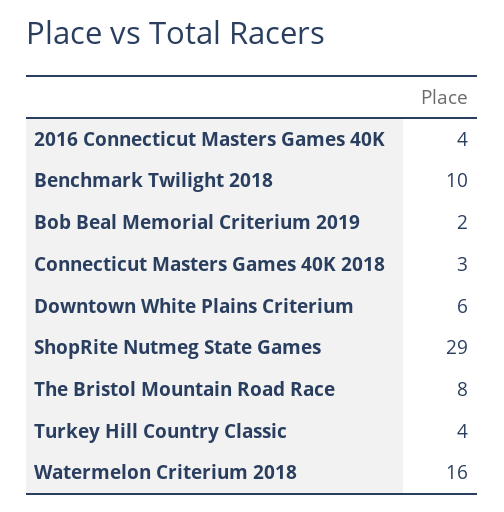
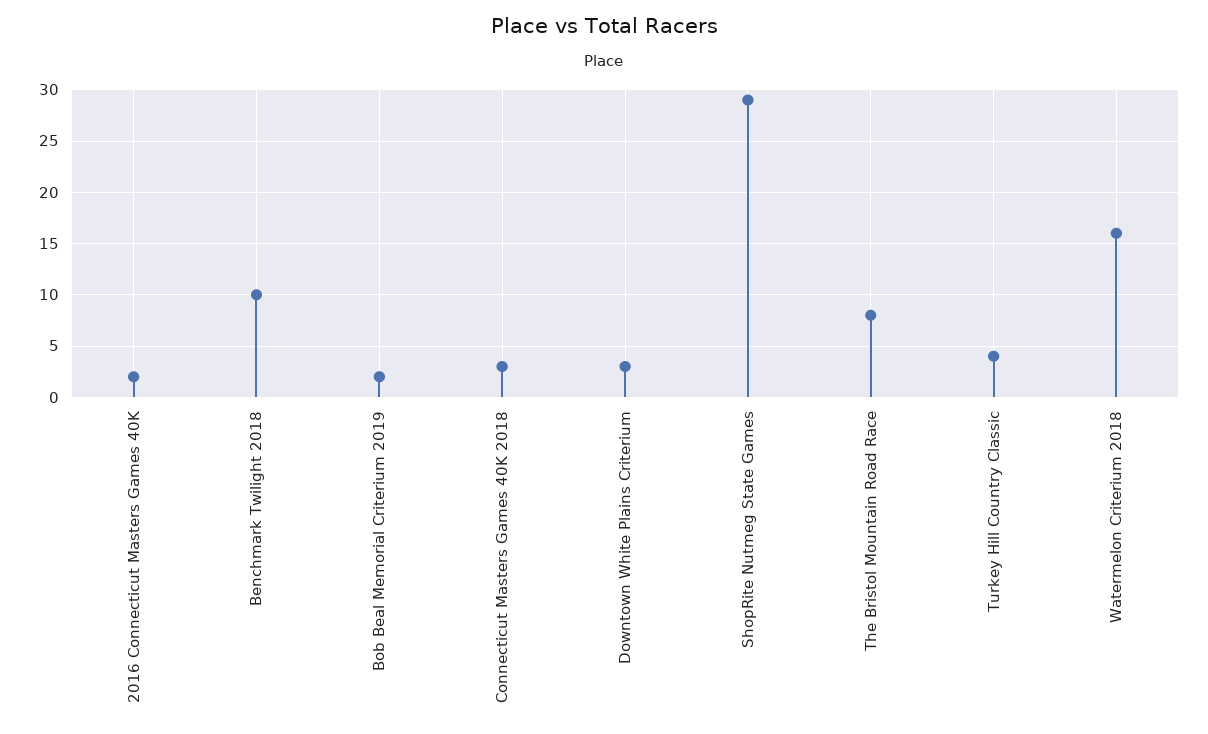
2016 Connecticut Masters Games 40K: 4 -> 2
Downtown White Plains Criterium: 6 -> 3

